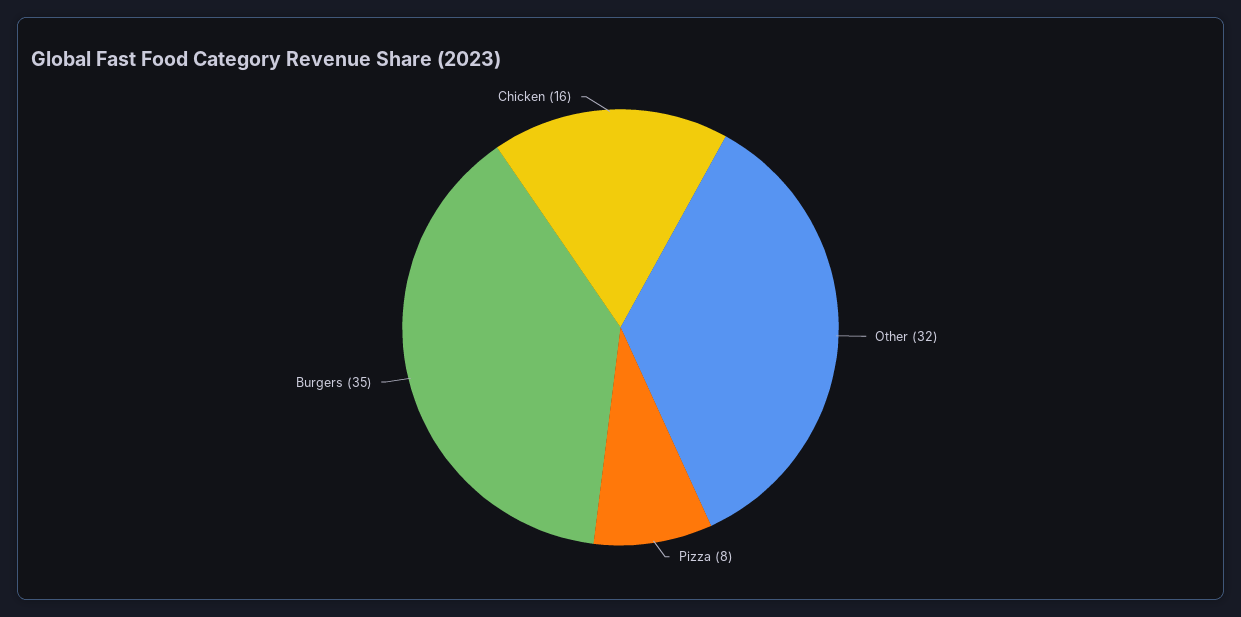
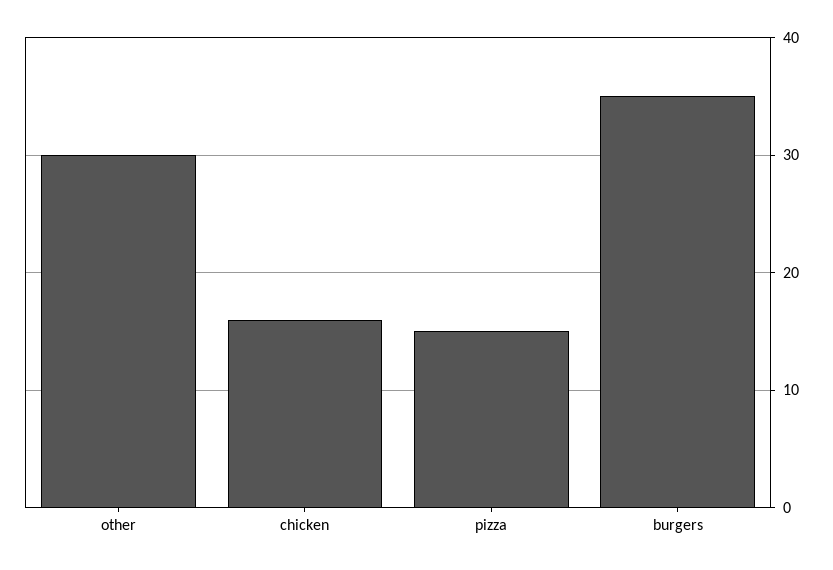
Other: 32 -> 30
Pizza: 8 -> 15

